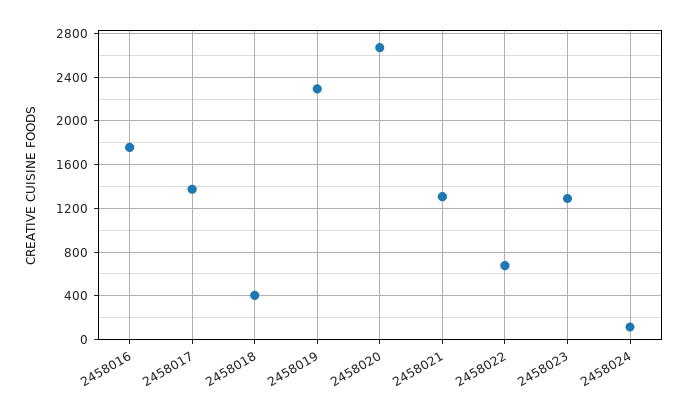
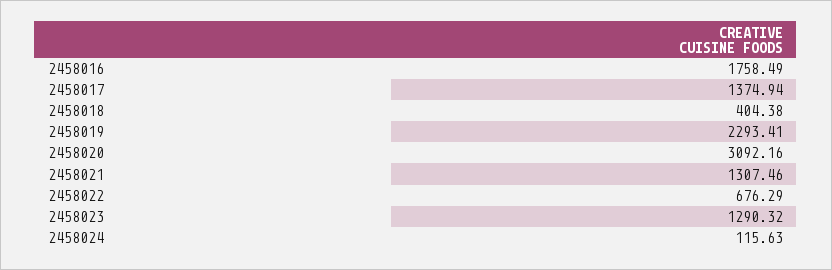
2458020: 2700 -> 3092.16

